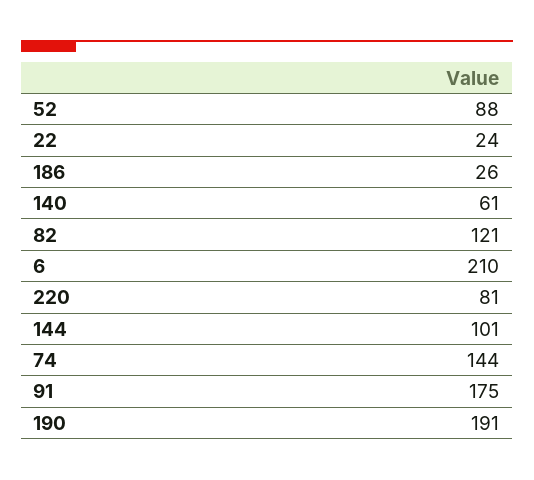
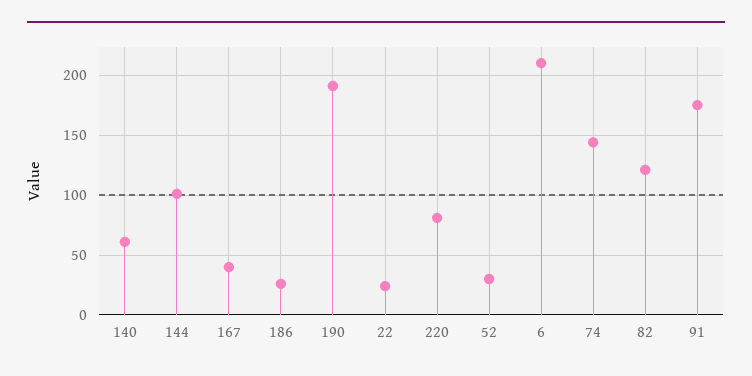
52: 88 -> 30
167: none -> 40

